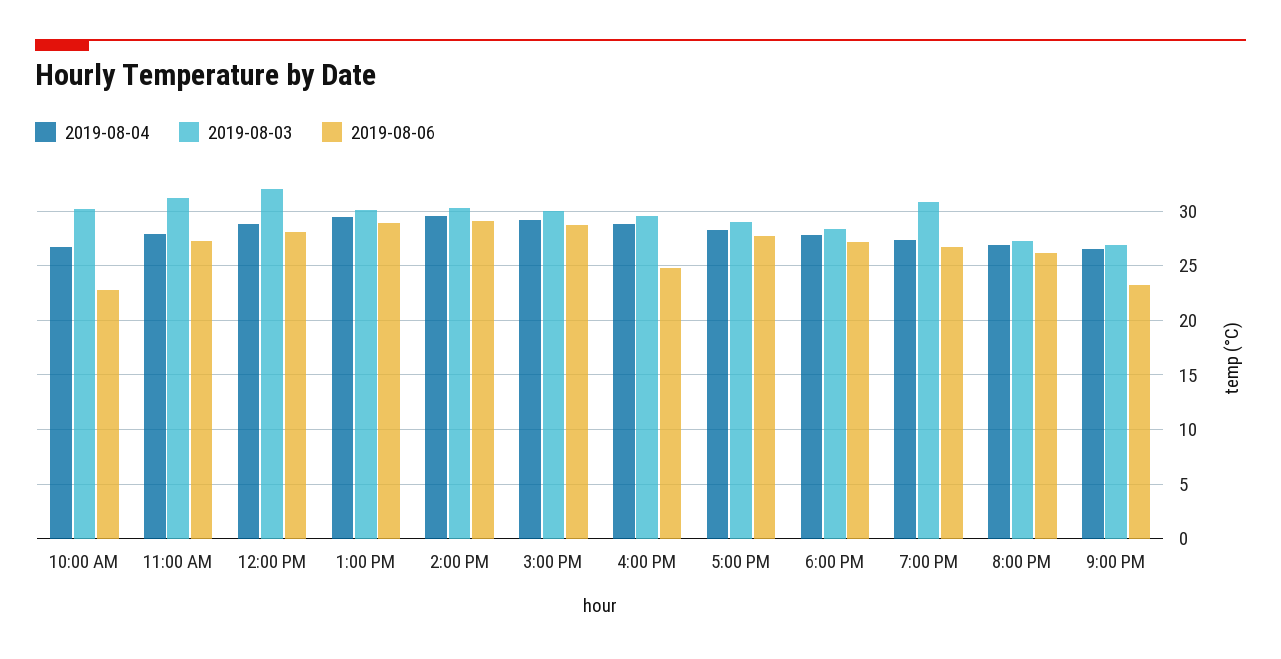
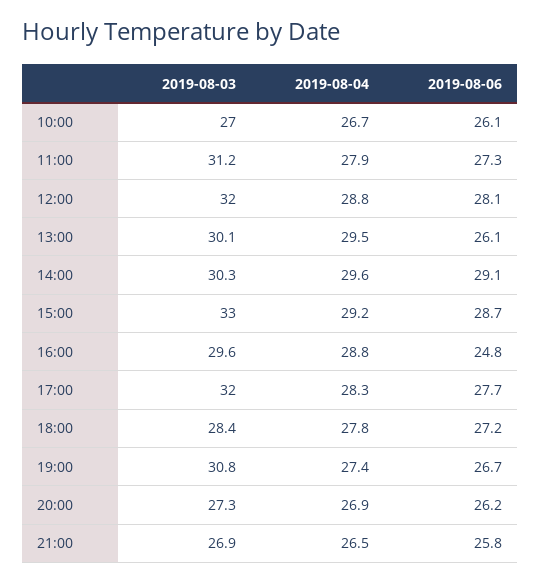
2019-08-03, 10:00 AM: 30 -> 27
2019-08-06, 10:00 AM: 23 -> 26.1
2019-08-06, 1:00 PM: 29 -> 26.1
2019-08-03, 3:00 PM: 30 -> 33
2019-08-03, 5:00 PM: 29 -> 32
2019-08-06, 9:00 PM: 23 -> 25.8

